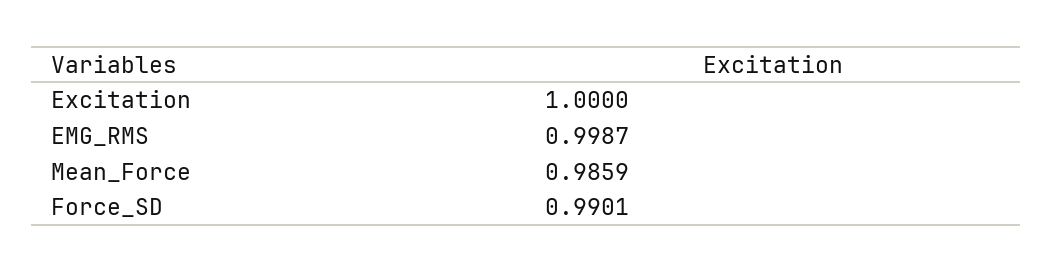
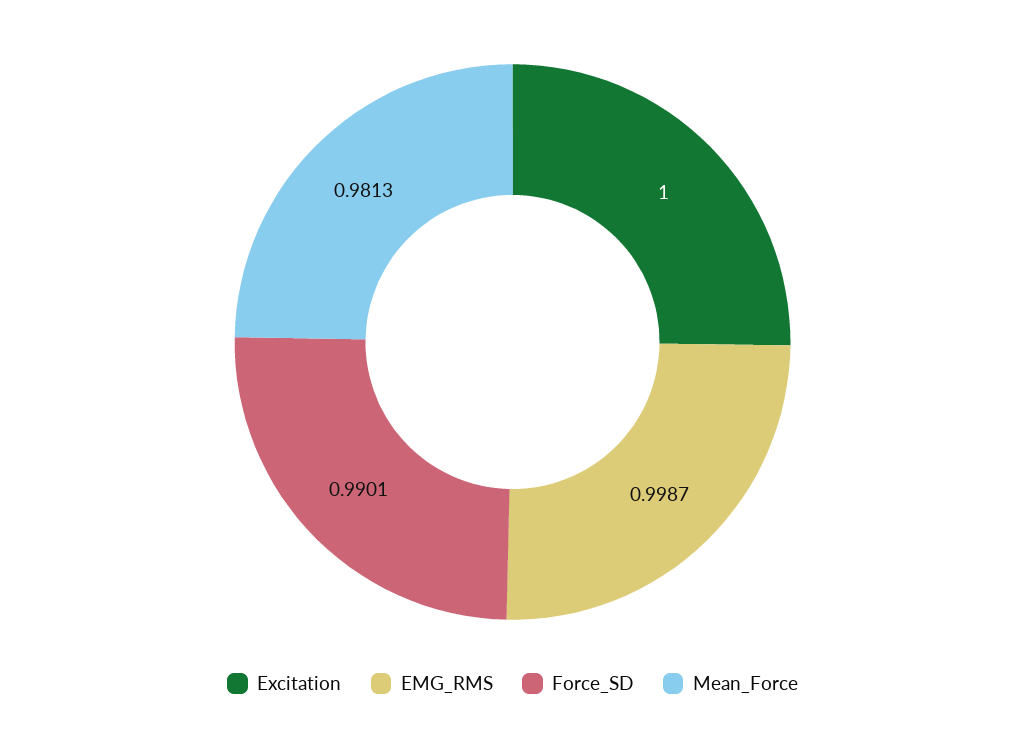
Mean_Force: 0.9859 -> 0.9813

